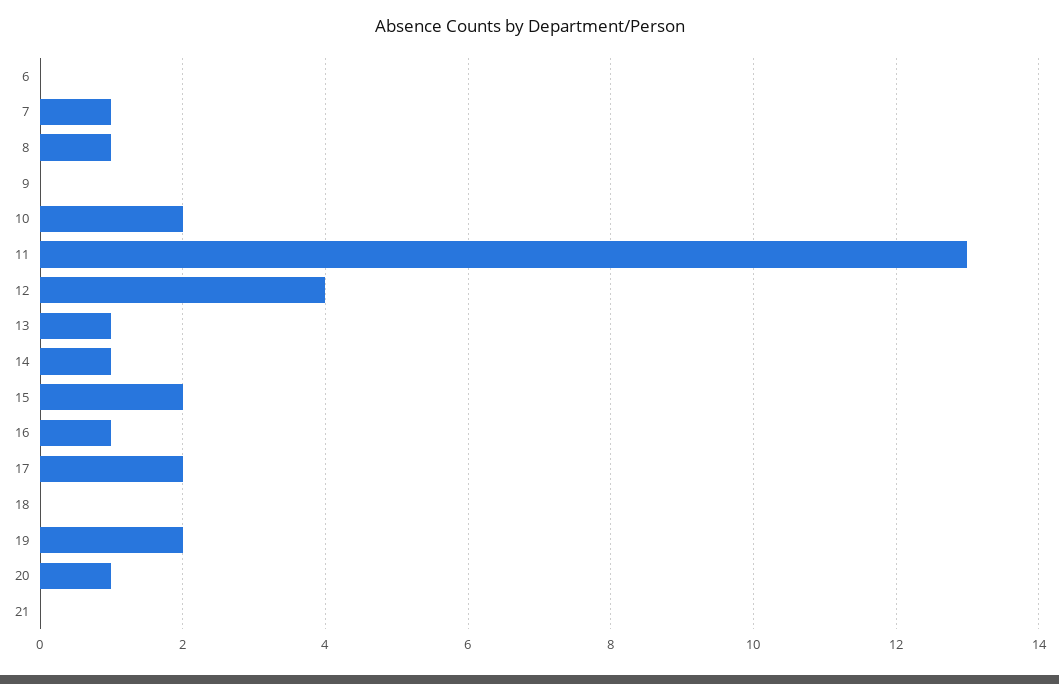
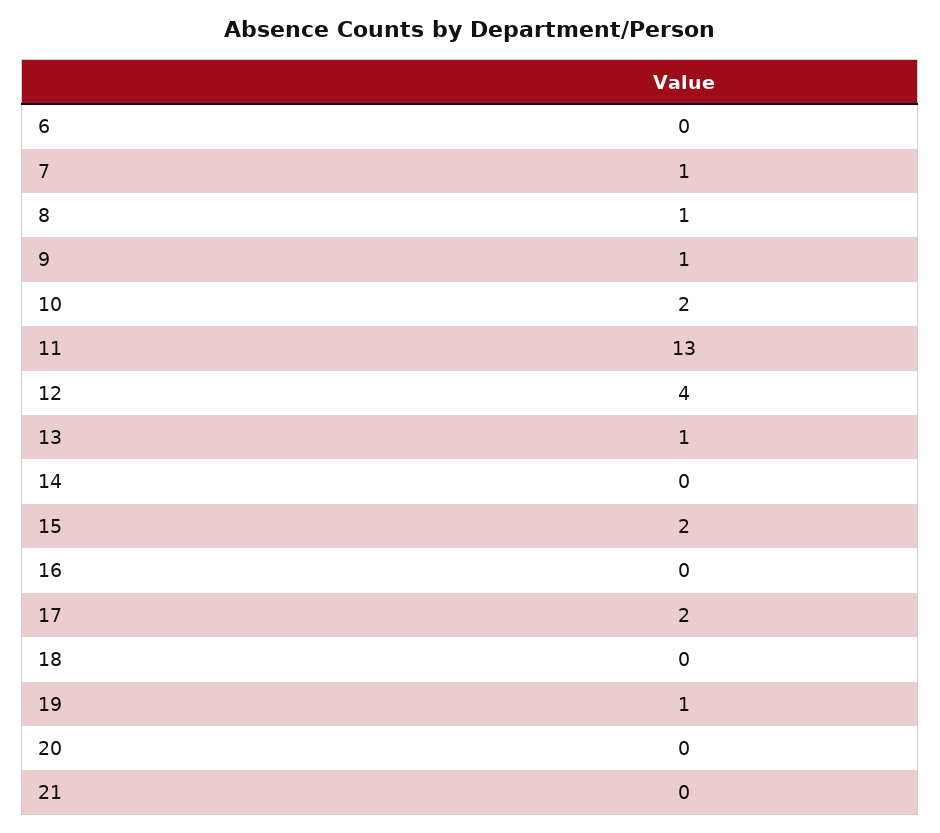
9: 0 -> 1
14: 1 -> 0
16: 1 -> 0
19: 2 -> 1
20: 1 -> 0

